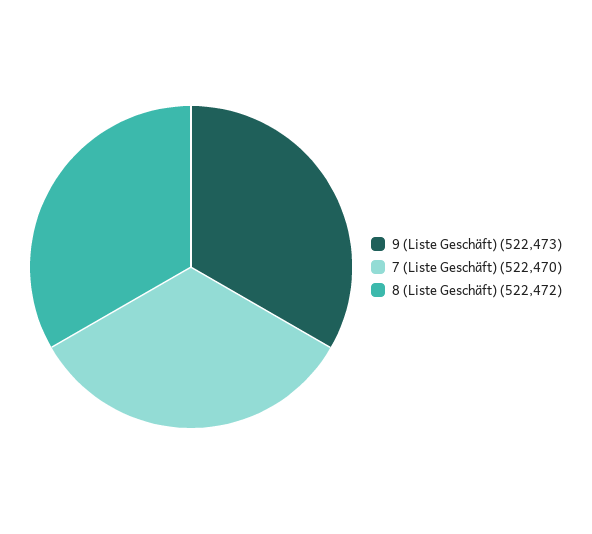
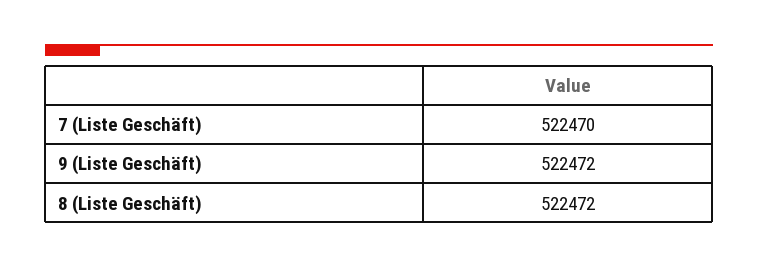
9 (Liste Geschäft): 522473 -> 522472

